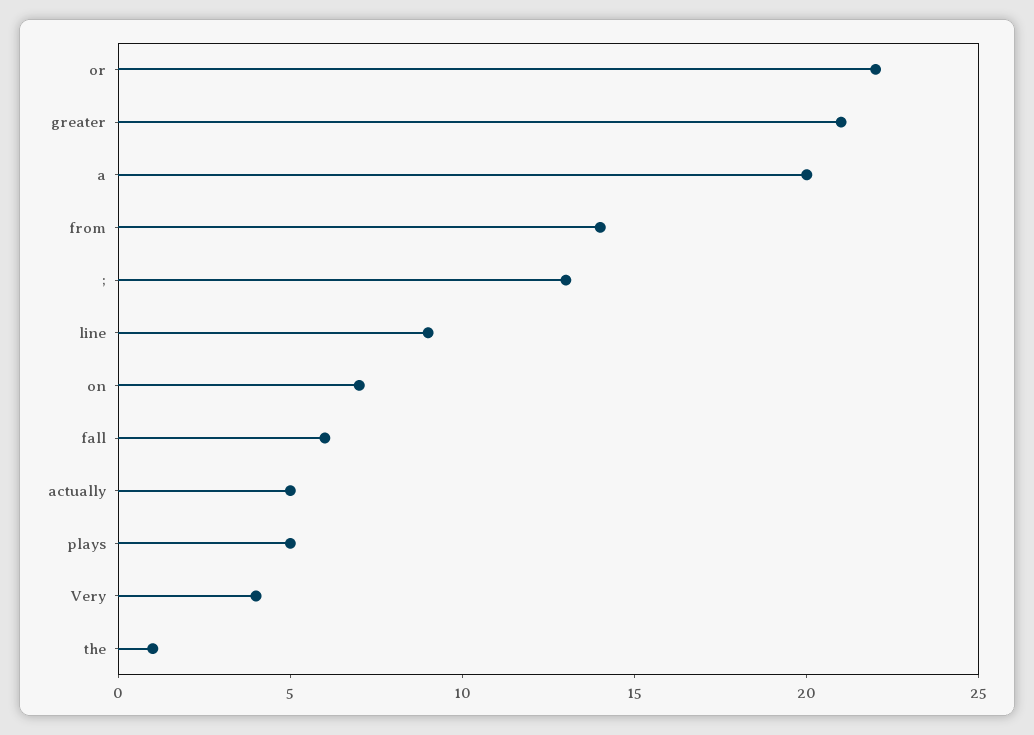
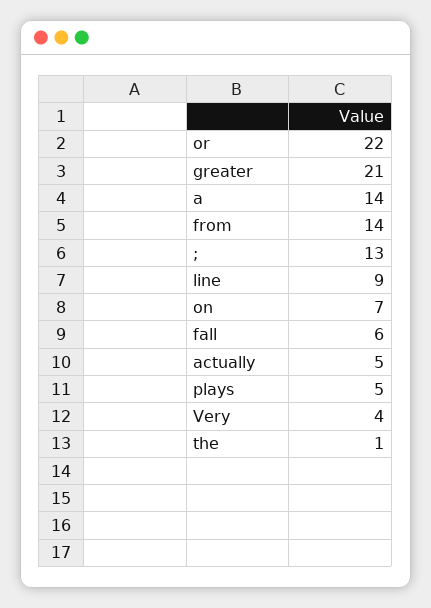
a: 20 -> 14

